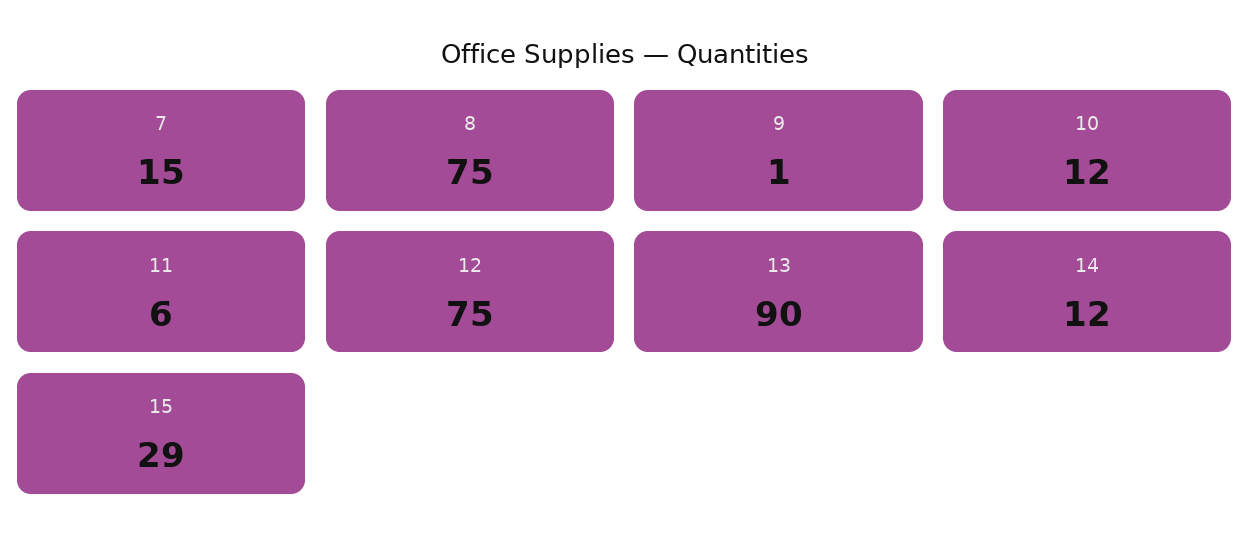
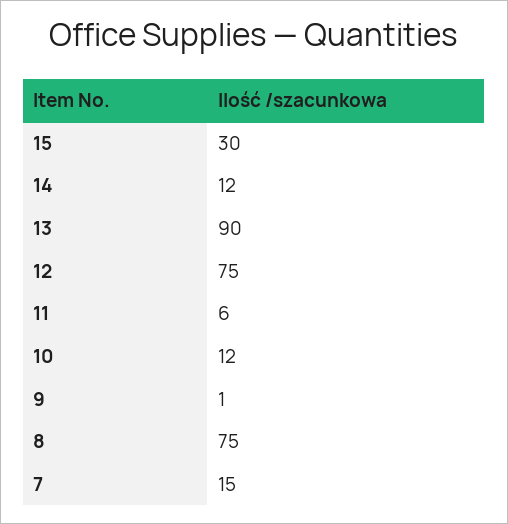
15: 29 -> 30

